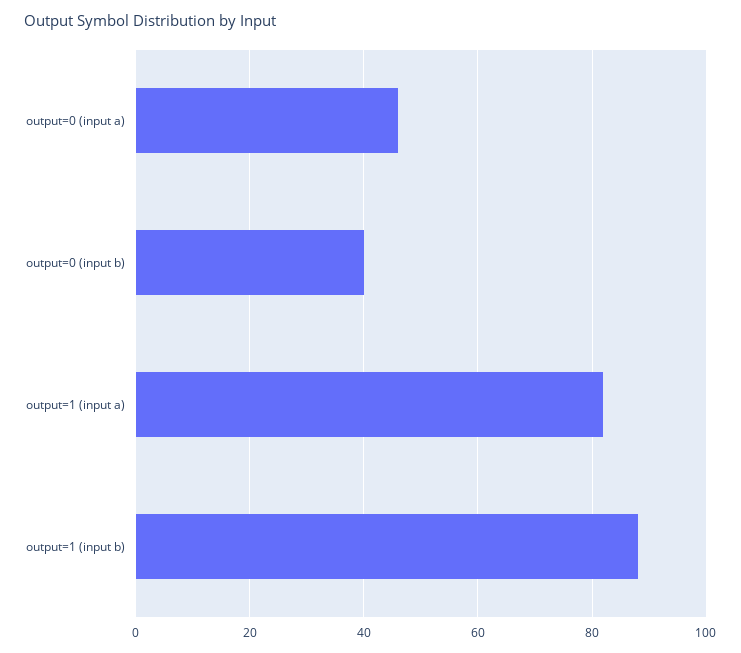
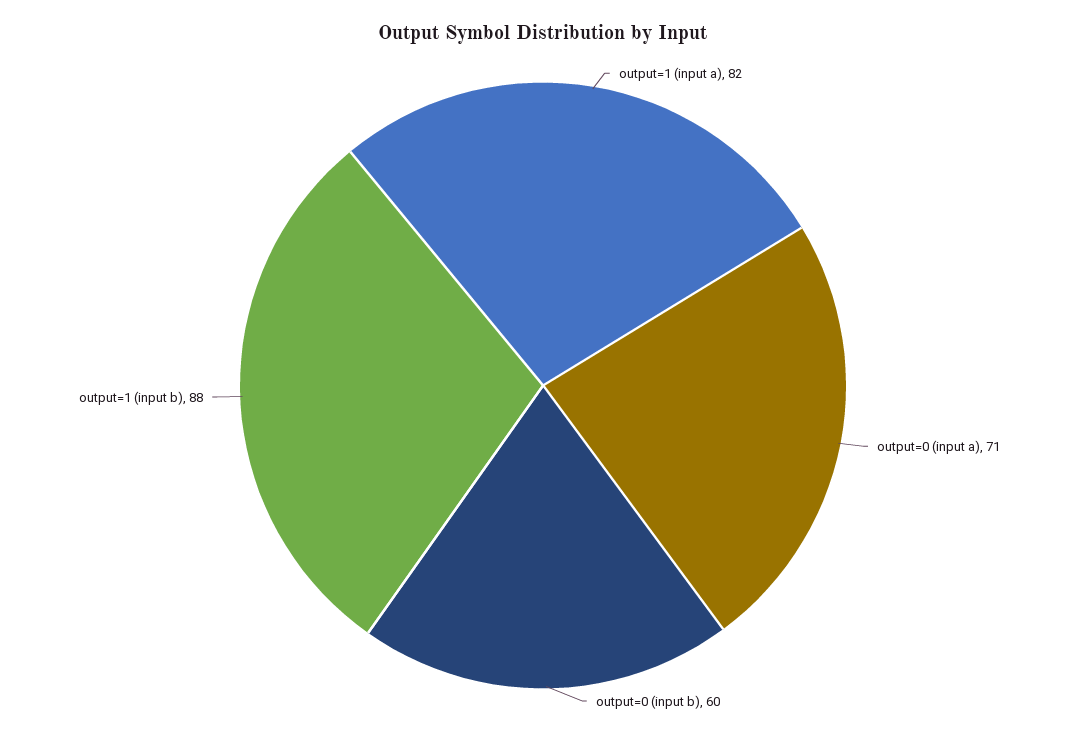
output=0 (input a): 45 -> 71
output=0 (input b): 40 -> 60

